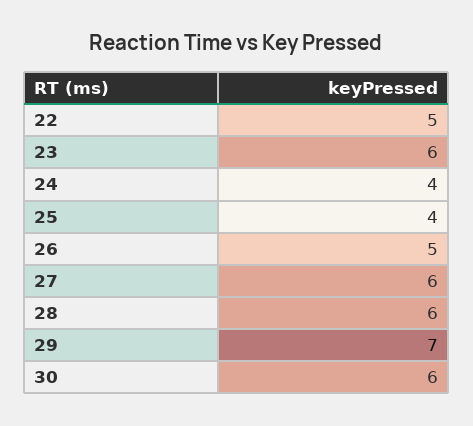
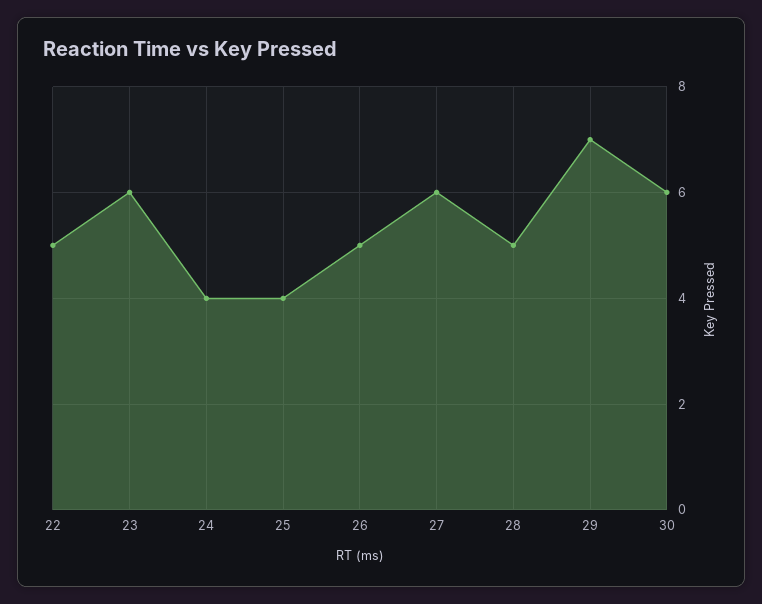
28: 6 -> 5

